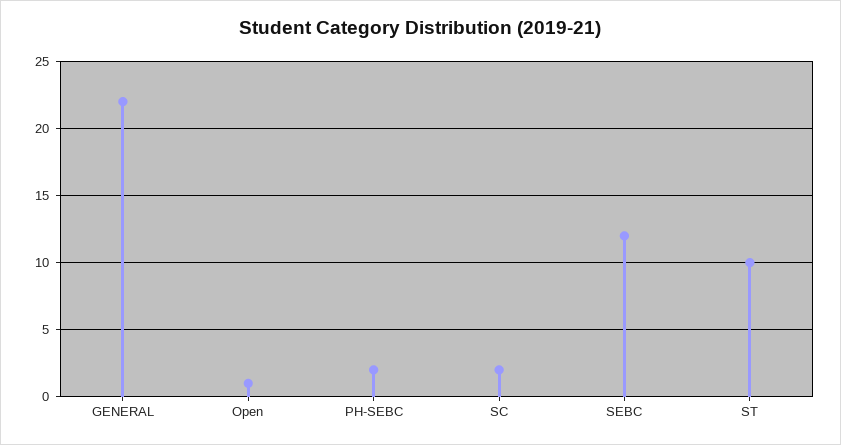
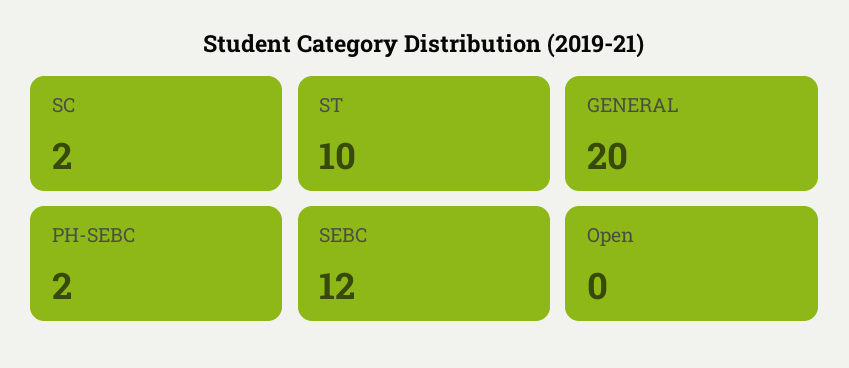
GENERAL: 22 -> 20
Open: 1 -> 0

